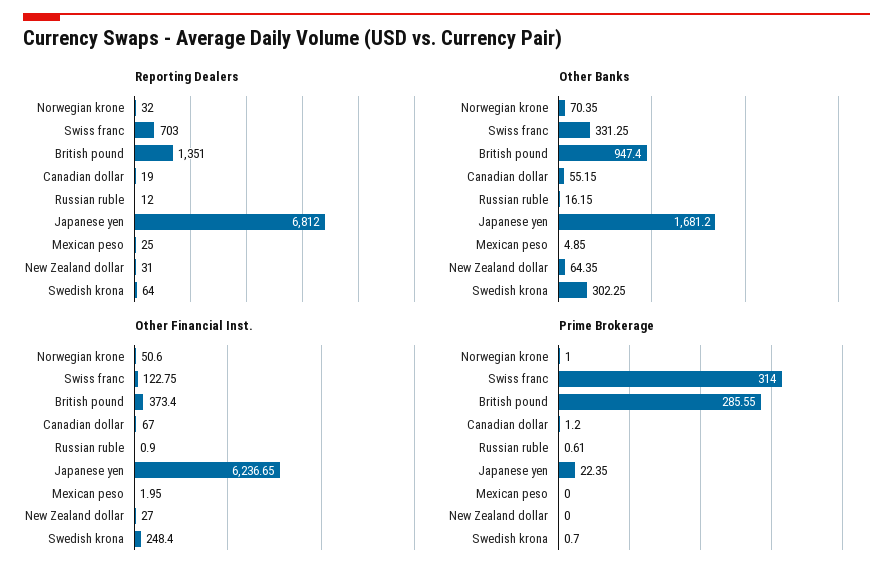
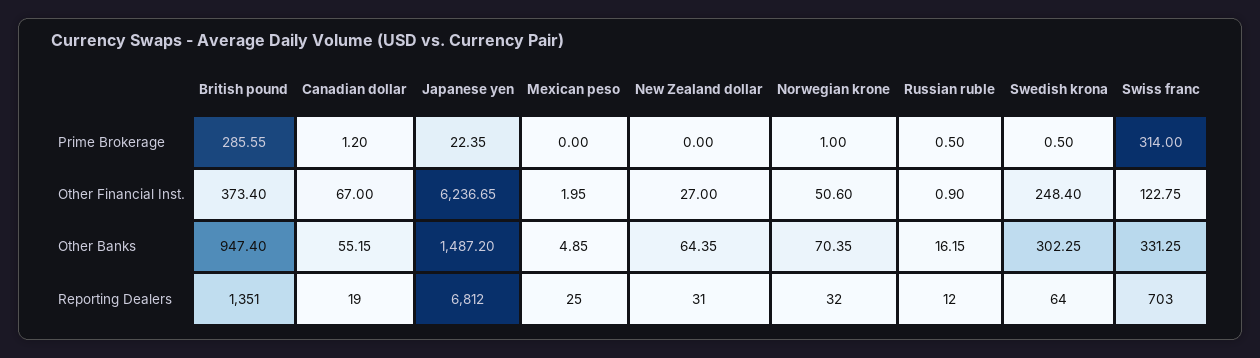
Other Banks, Japanese yen: 1681.2 -> 1487.2
Prime Brokerage, Russian ruble: 0.61 -> 0.5
Prime Brokerage, Swedish krona: 0.7 -> 0.5

